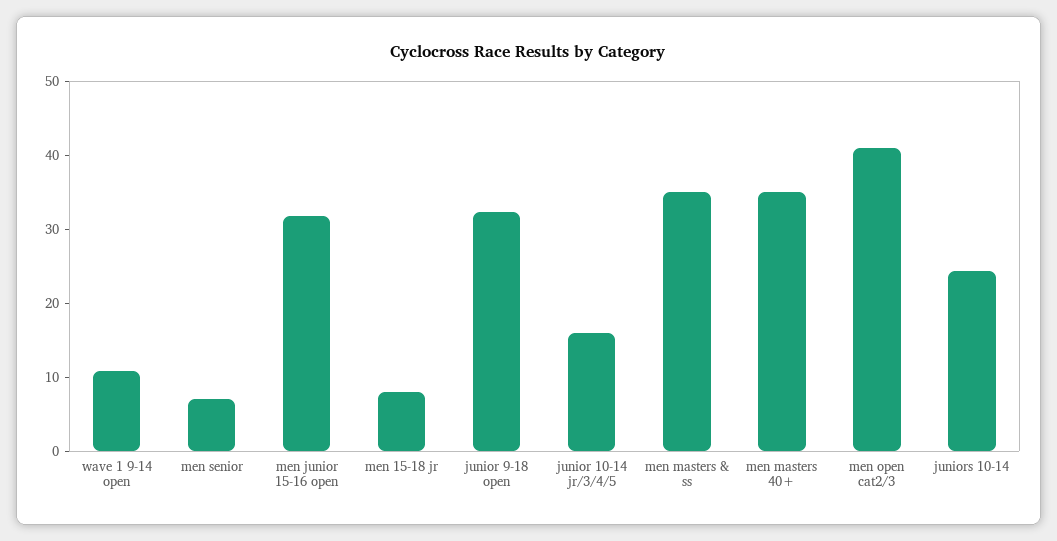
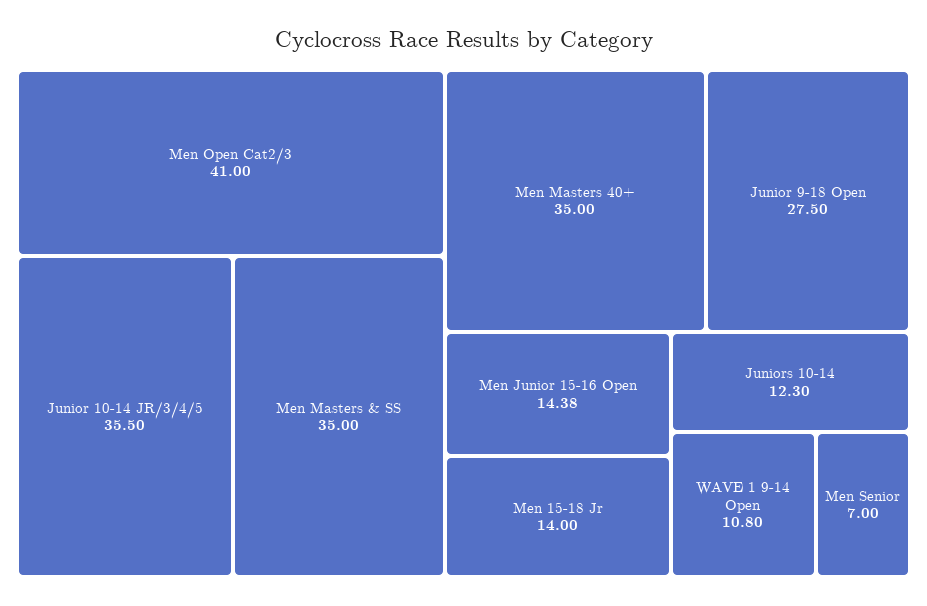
men junior 15-16 open: 32 -> 14.38
men 15-18 jr: 8 -> 14
junior 9-18 open: 32 -> 27.5
junior 10-14 jr/3/4/5: 16 -> 35.5
juniors 10-14: 24 -> 12.3

